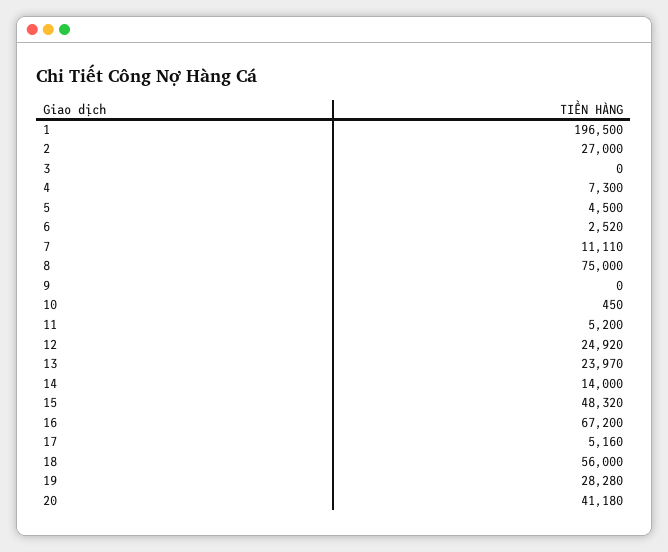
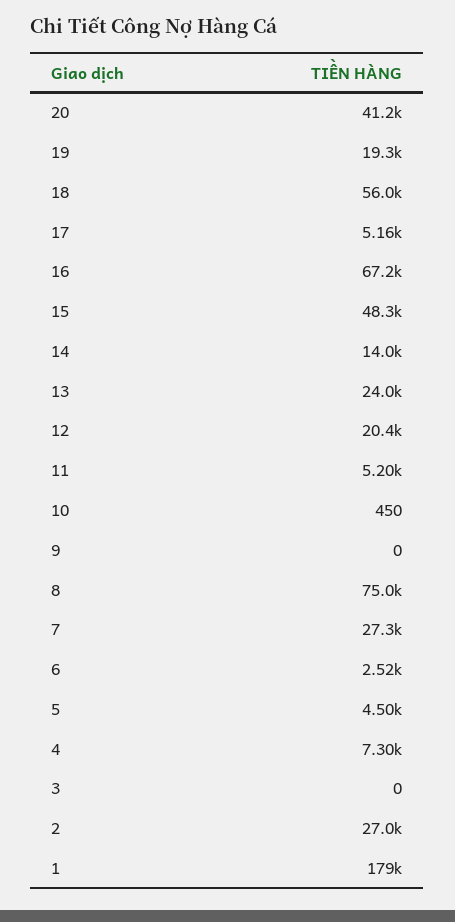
1: 196500 -> 179000
7: 11110 -> 27300
12: 24920 -> 20400
19: 28280 -> 19300

